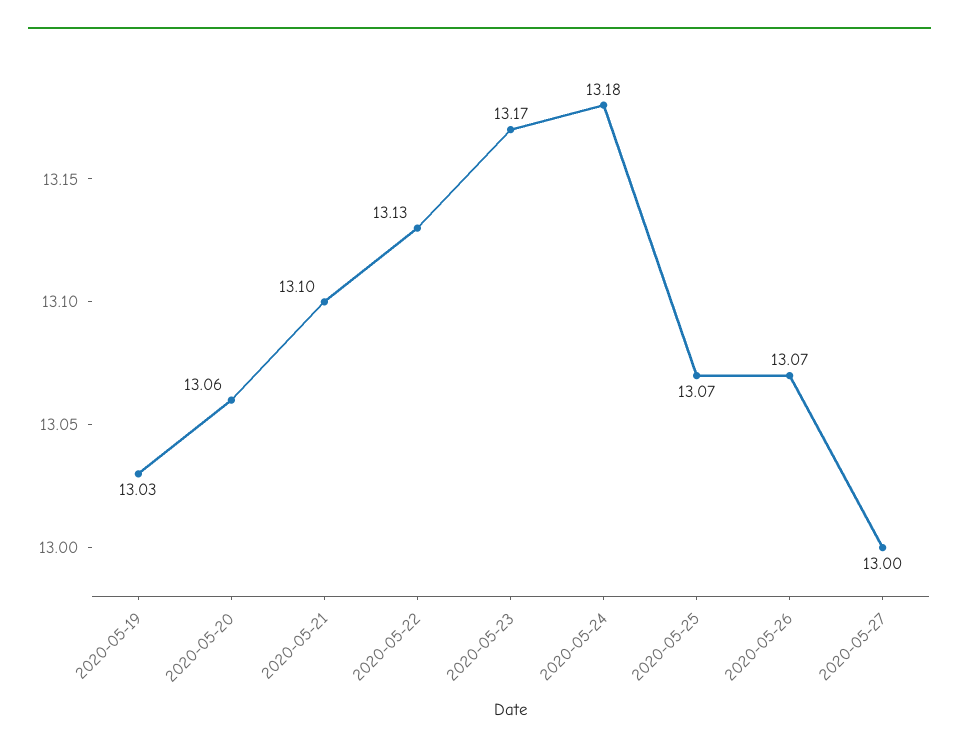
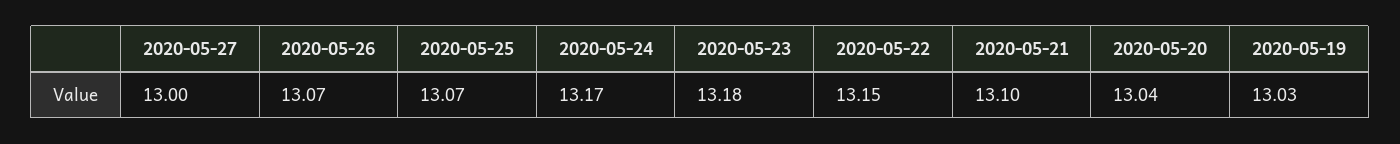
2020-05-20: 13.06 -> 13.04
2020-05-22: 13.13 -> 13.15
2020-05-23: 13.17 -> 13.18
2020-05-24: 13.18 -> 13.17

